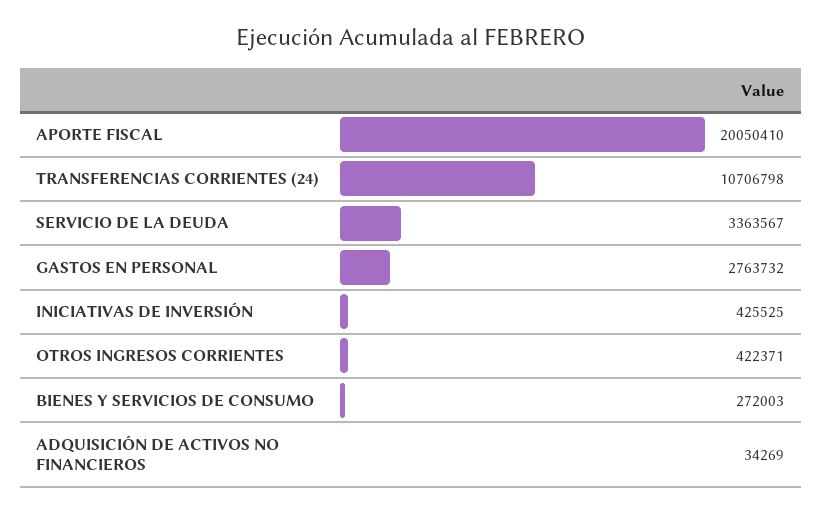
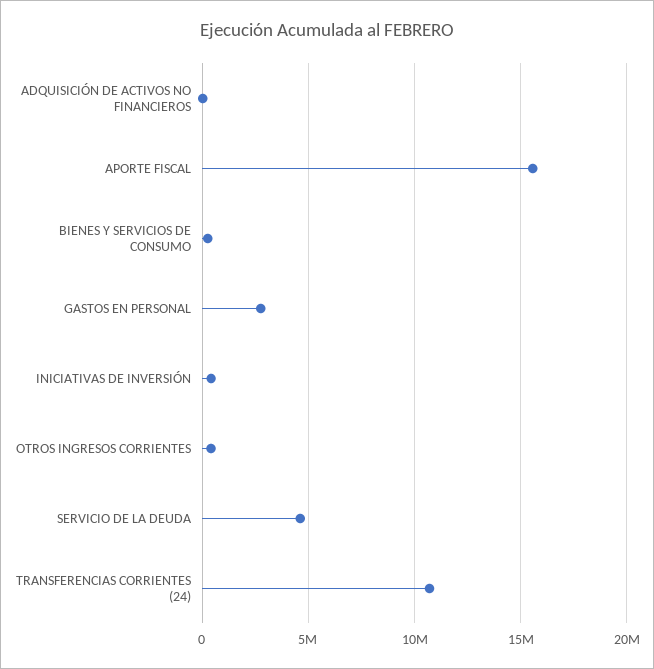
APORTE FISCAL: 20050410 -> 15500000
SERVICIO DE LA DEUDA: 3363567 -> 4500000

